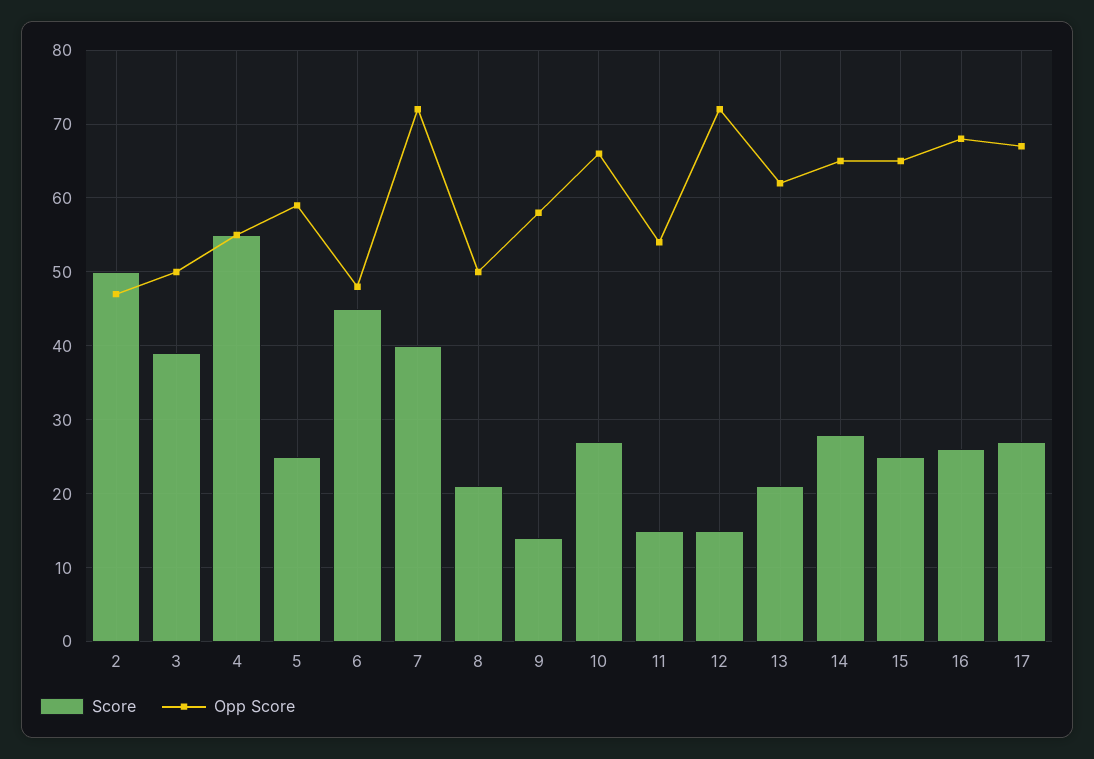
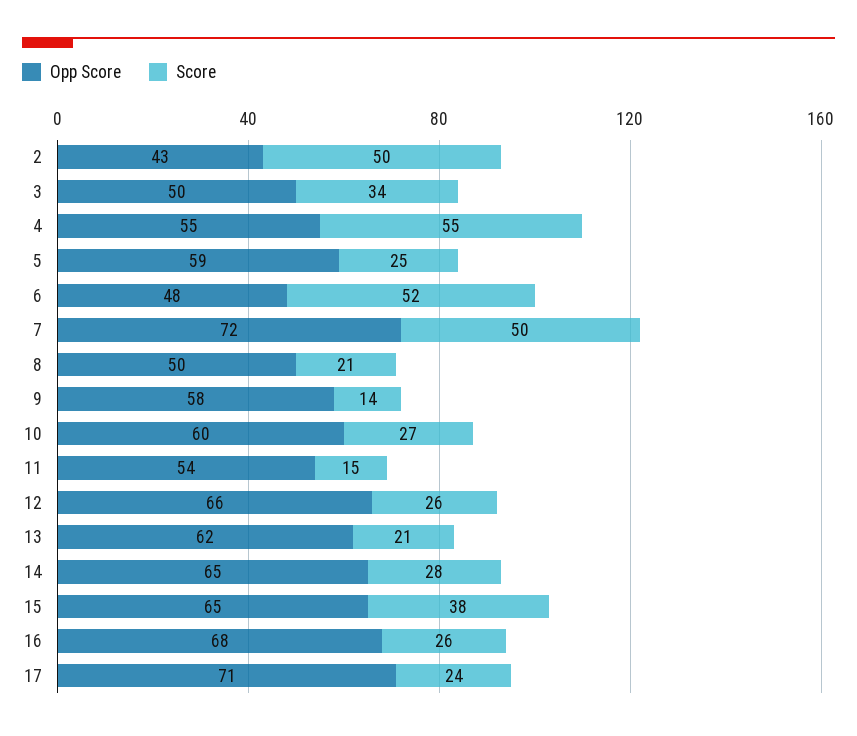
Opp Score, 2: 47 -> 43
Score, 3: 39 -> 34
Score, 6: 45 -> 52
Score, 7: 40 -> 50
Opp Score, 10: 66 -> 60
Score, 12: 15 -> 26
Opp Score, 12: 72 -> 66
Score, 15: 25 -> 38
Score, 17: 27 -> 24
Opp Score, 17: 67 -> 71

